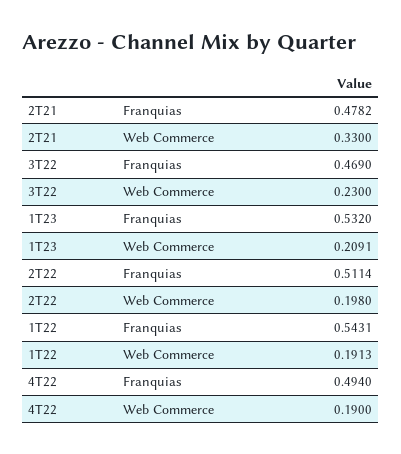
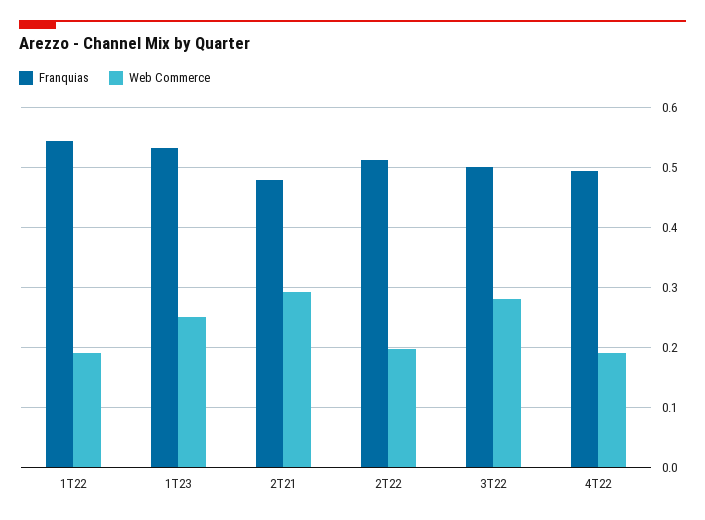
Web Commerce, 2T21: 0.33 -> 0.29
Franquias, 3T22: 0.469 -> 0.5
Web Commerce, 3T22: 0.23 -> 0.28
Web Commerce, 1T23: 0.2091 -> 0.25

